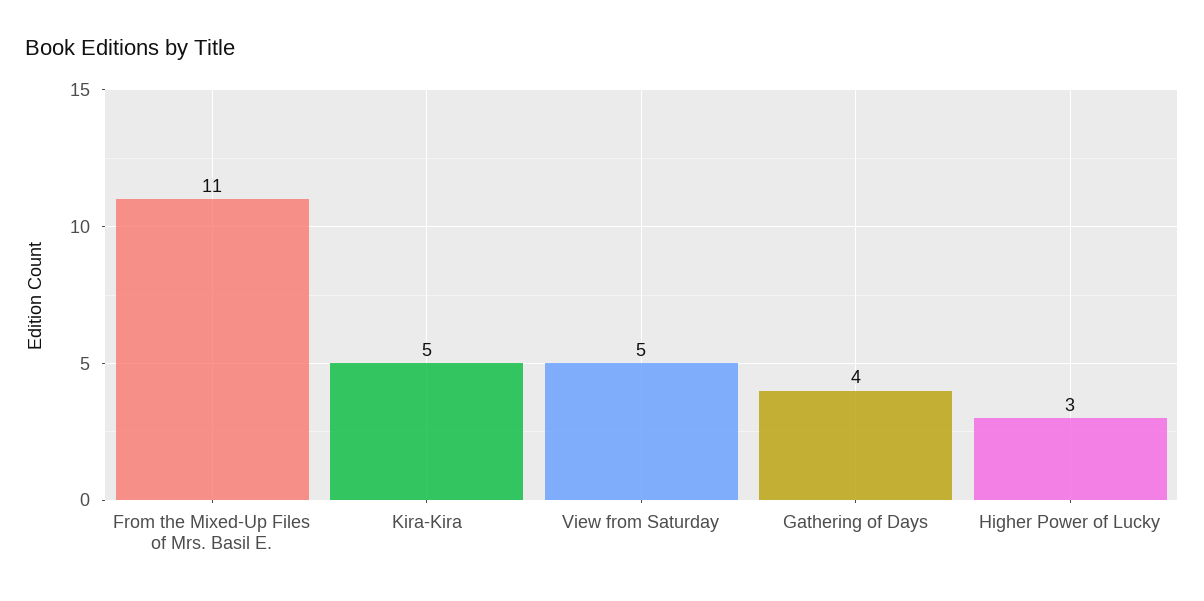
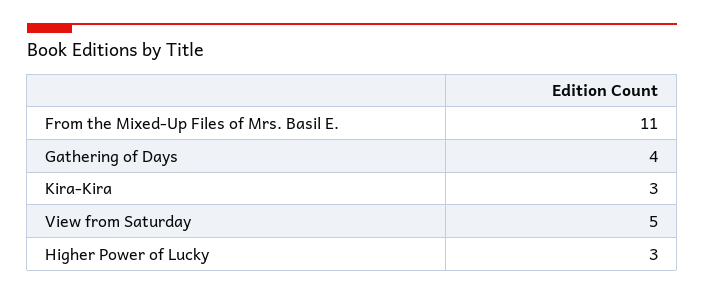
Kira-Kira: 5 -> 3

